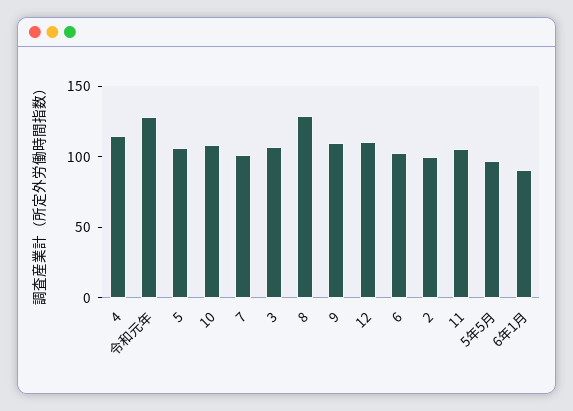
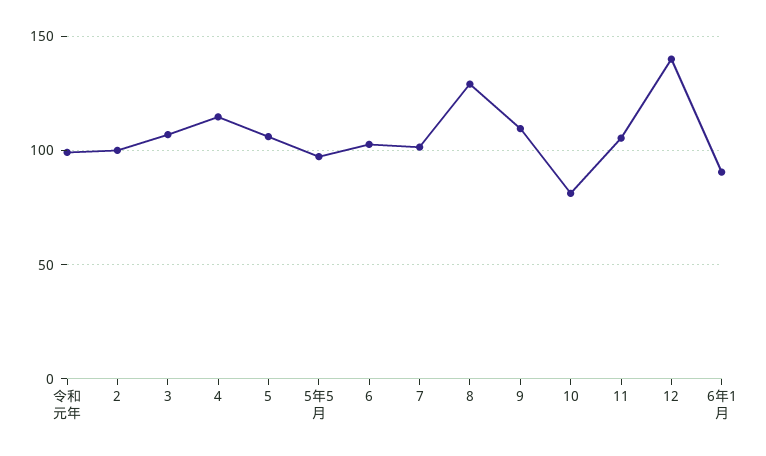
令和元年: 130 -> 100
10: 110 -> 80
12: 110 -> 140

